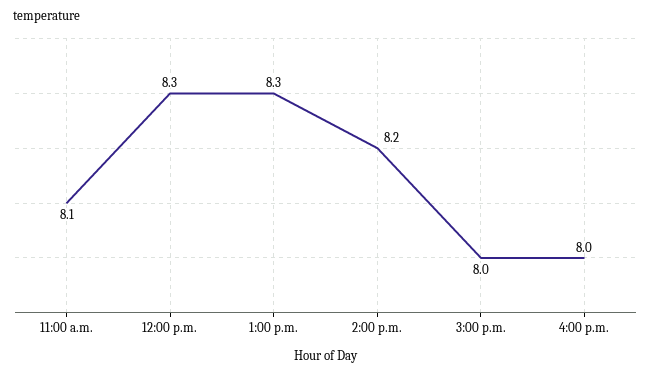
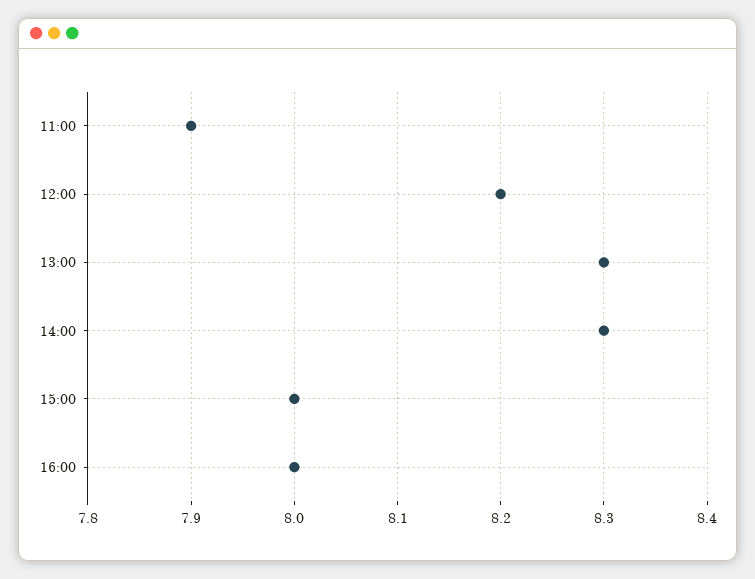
11:00 a.m.: 8.1 -> 7.9
12:00 p.m.: 8.3 -> 8.2
2:00 p.m.: 8.2 -> 8.3

